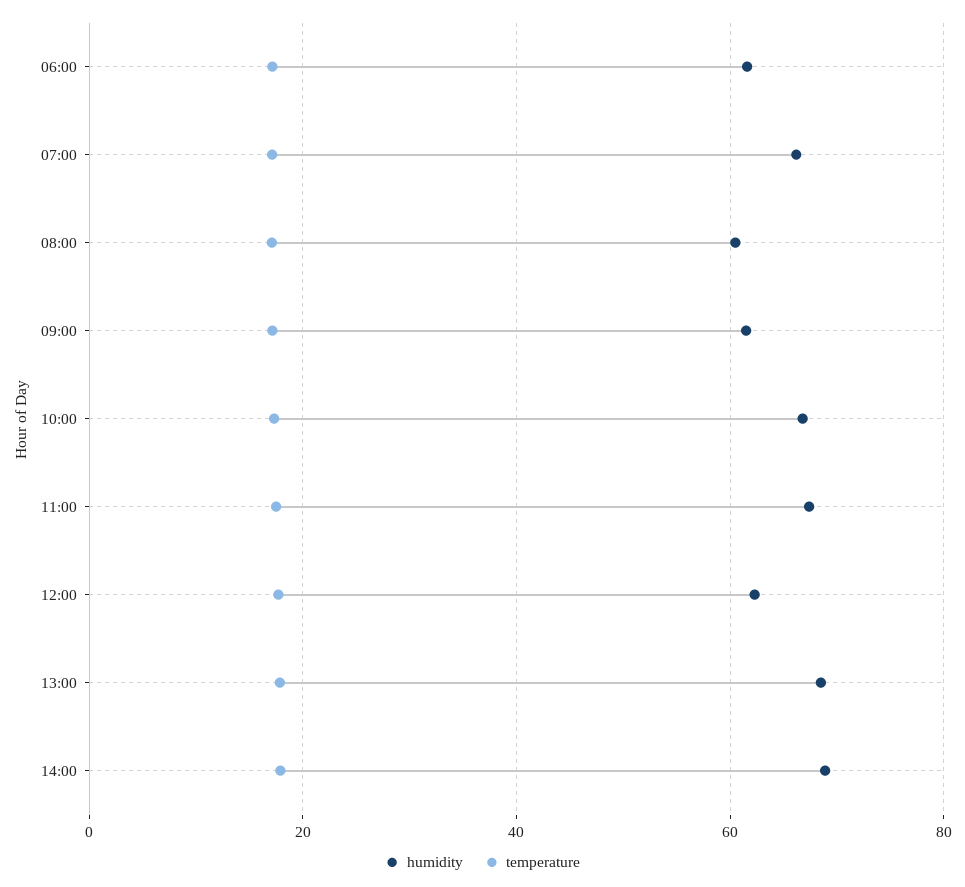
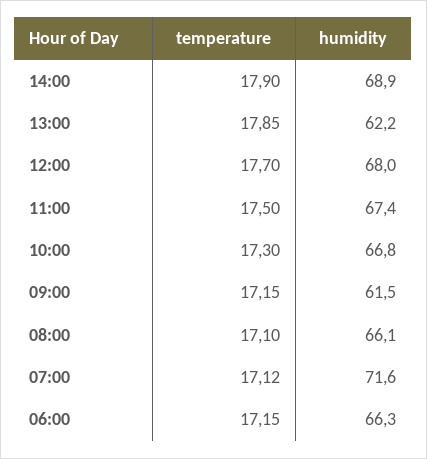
humidity, 06:00: 62 -> 66.3
humidity, 07:00: 66 -> 71.6
humidity, 08:00: 60 -> 66.1
humidity, 12:00: 62 -> 68
humidity, 13:00: 68 -> 62.2

